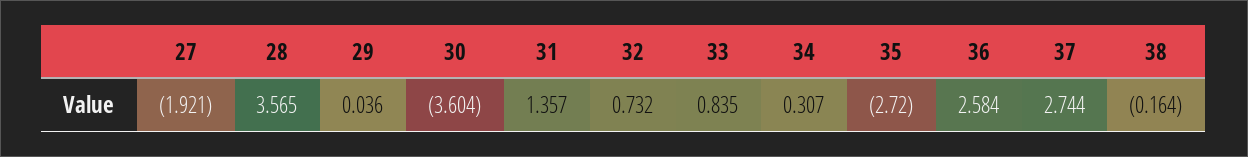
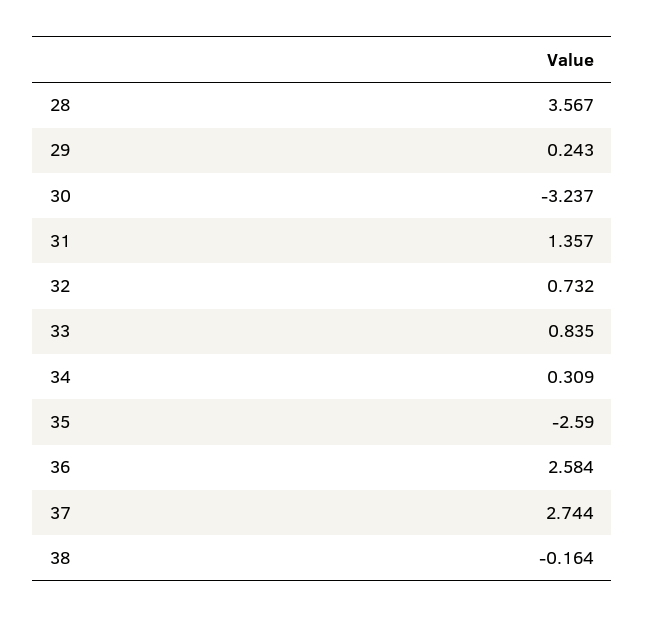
27: -1.921 -> none
28: 3.565 -> 3.567
29: 0.036 -> 0.243
30: -3.604 -> -3.237
34: 0.307 -> 0.309
35: -2.72 -> -2.59

